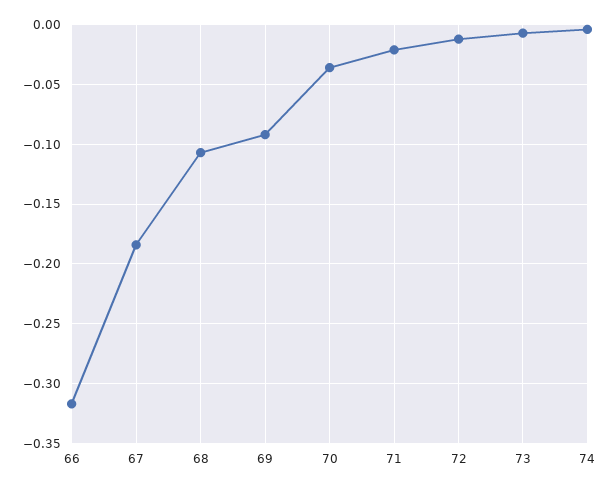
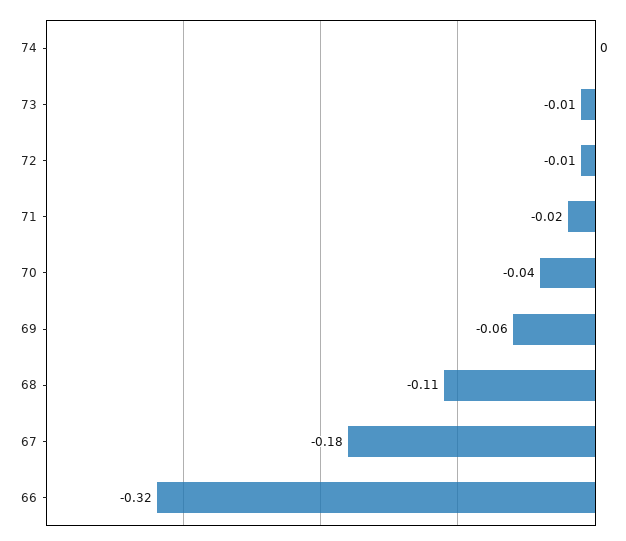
69: -0.09 -> -0.06

